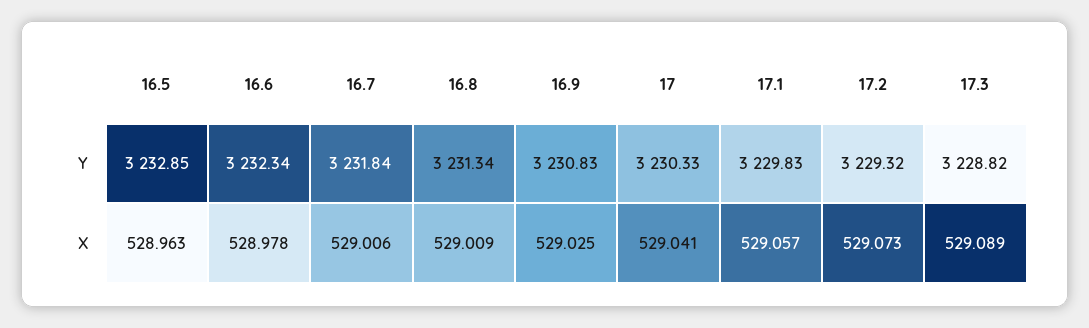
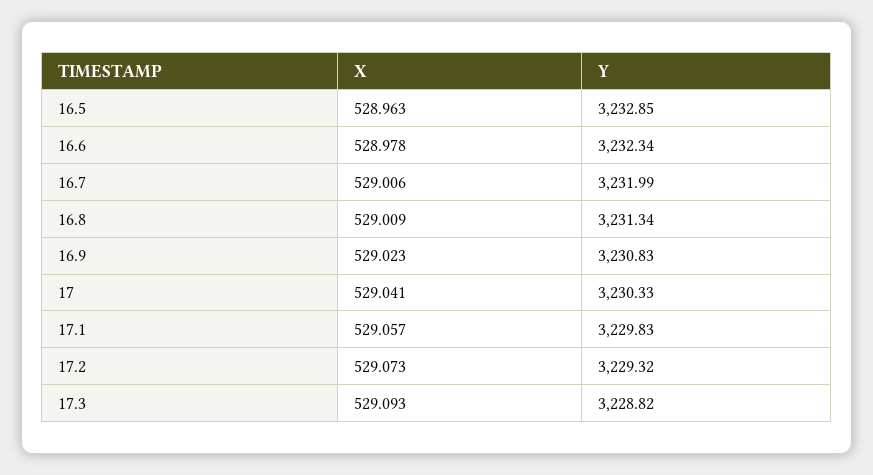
16.7, Y: 3231.84 -> 3231.99
16.9, X: 529.025 -> 529.023
17.3, X: 529.089 -> 529.093

